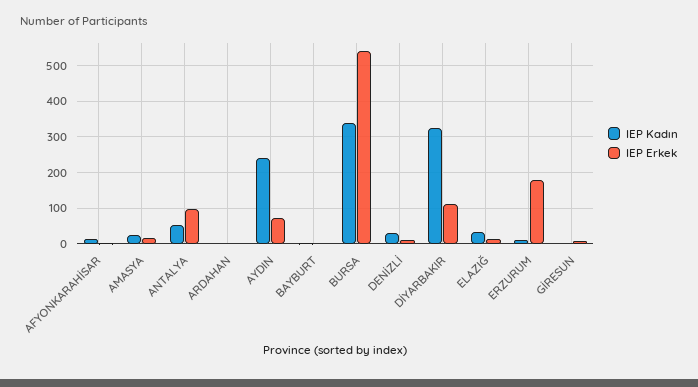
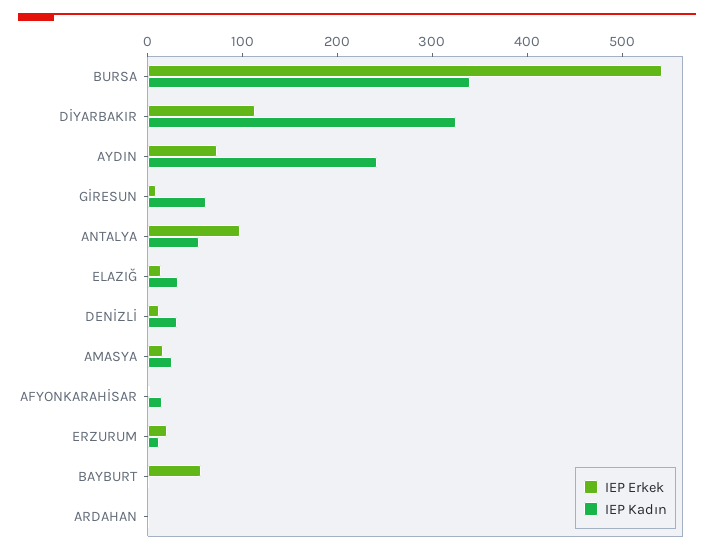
IEP Erkek, BAYBURT: 0 -> 60
IEP Erkek, ERZURUM: 180 -> 20
IEP Kadın, GİRESUN: 0 -> 60

